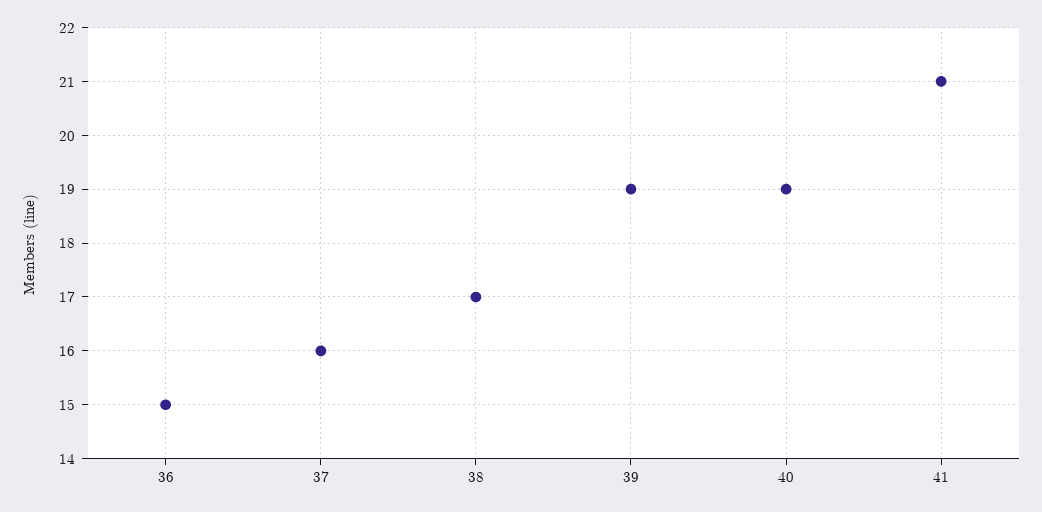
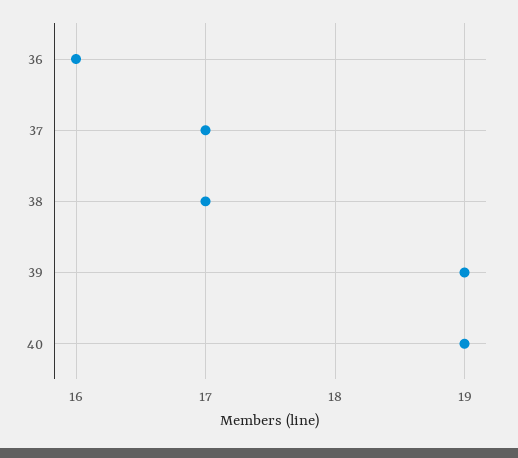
36: 15 -> 16
37: 16 -> 17
41: 21 -> none

